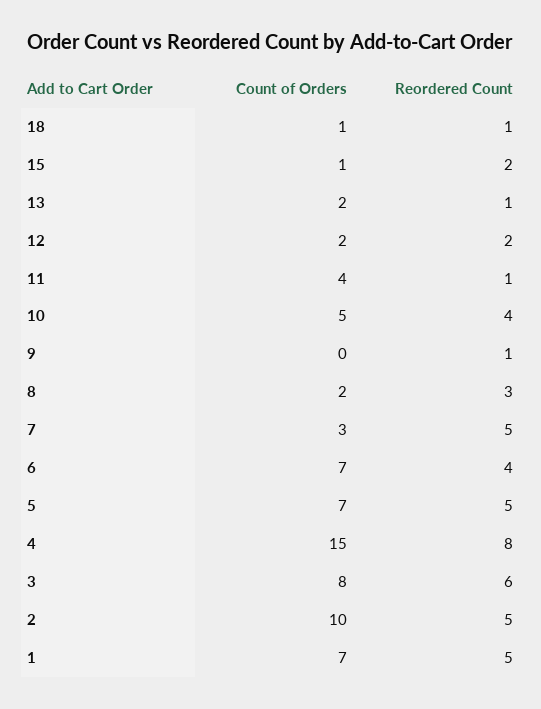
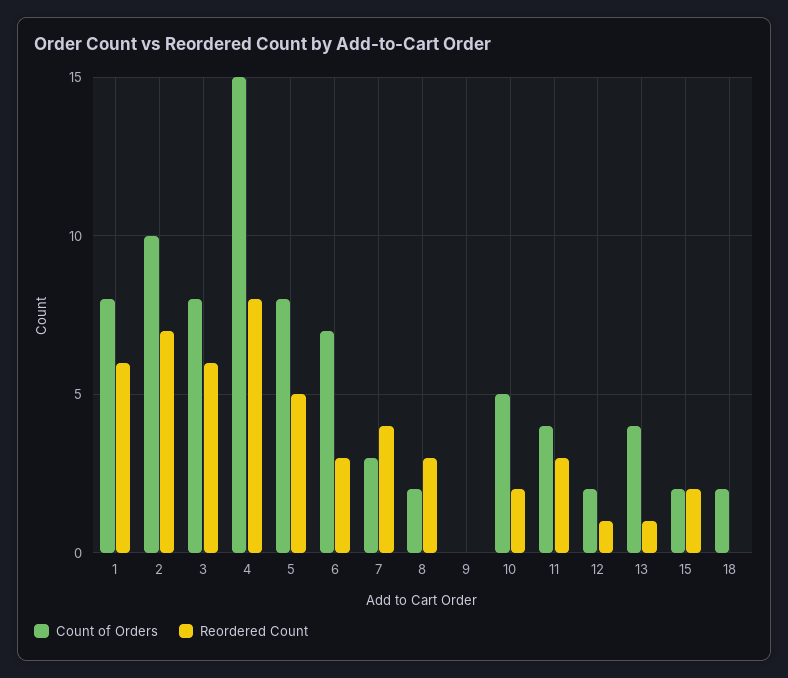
Count of Orders, 18: 1 -> 2
Reordered Count, 18: 1 -> 0
Count of Orders, 15: 1 -> 2
Count of Orders, 13: 2 -> 4
Reordered Count, 12: 2 -> 1
Reordered Count, 11: 1 -> 3
Reordered Count, 10: 4 -> 2
Reordered Count, 9: 1 -> 0
Reordered Count, 7: 5 -> 4
Reordered Count, 6: 4 -> 3
Count of Orders, 5: 7 -> 8
Reordered Count, 2: 5 -> 7
Count of Orders, 1: 7 -> 8
Reordered Count, 1: 5 -> 6

